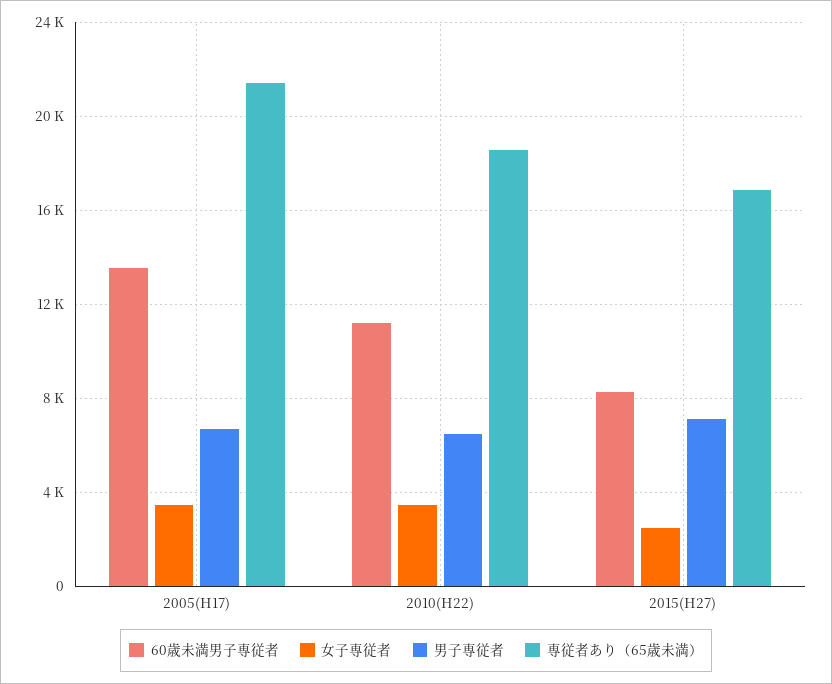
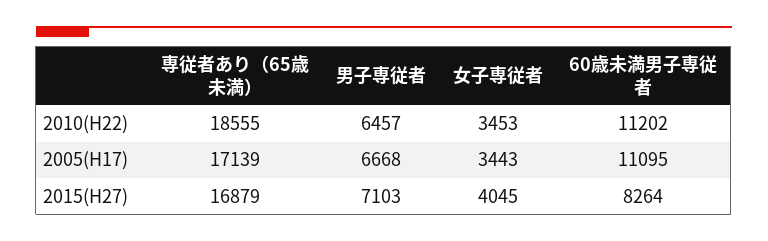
60歳未満男子専従者, 2005(H17): 13500 -> 11095
専従者あり（65歳未満）, 2005(H17): 21500 -> 17139
女子専従者, 2015(H27): 2500 -> 4045

